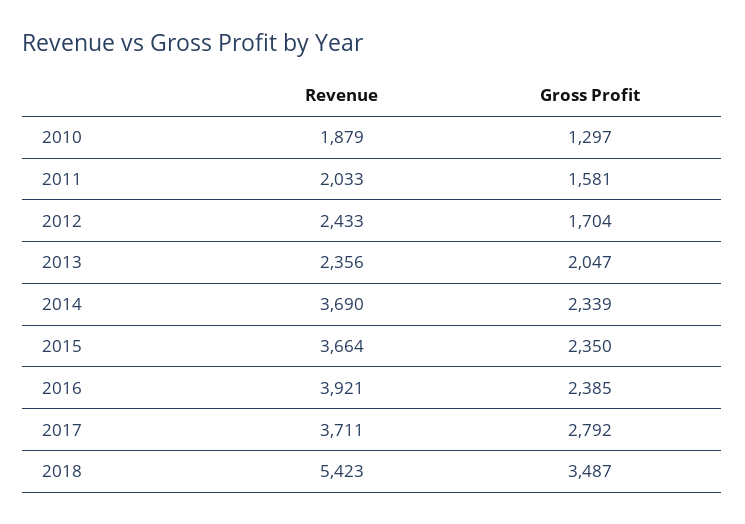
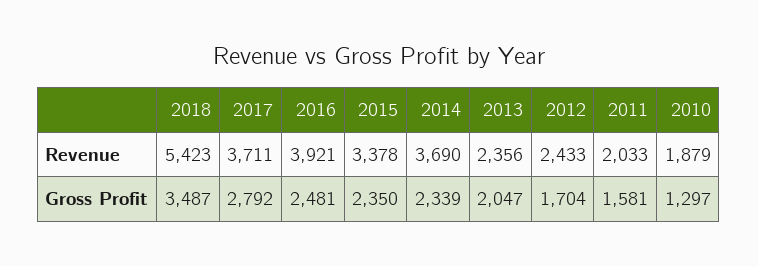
Revenue, 2015: 3664 -> 3378
Gross Profit, 2016: 2385 -> 2481

